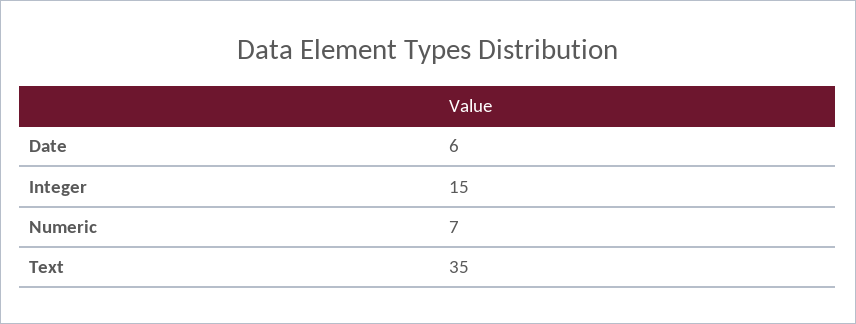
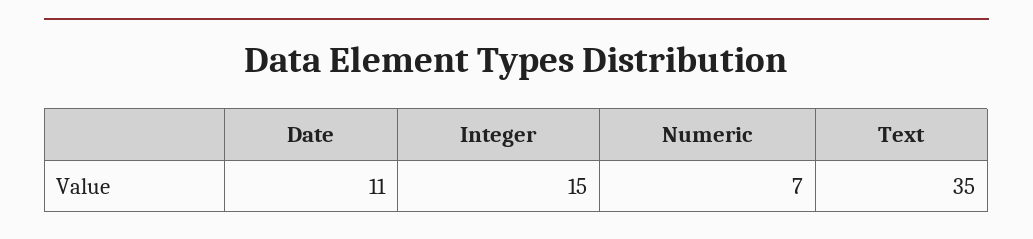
Date: 6 -> 11

